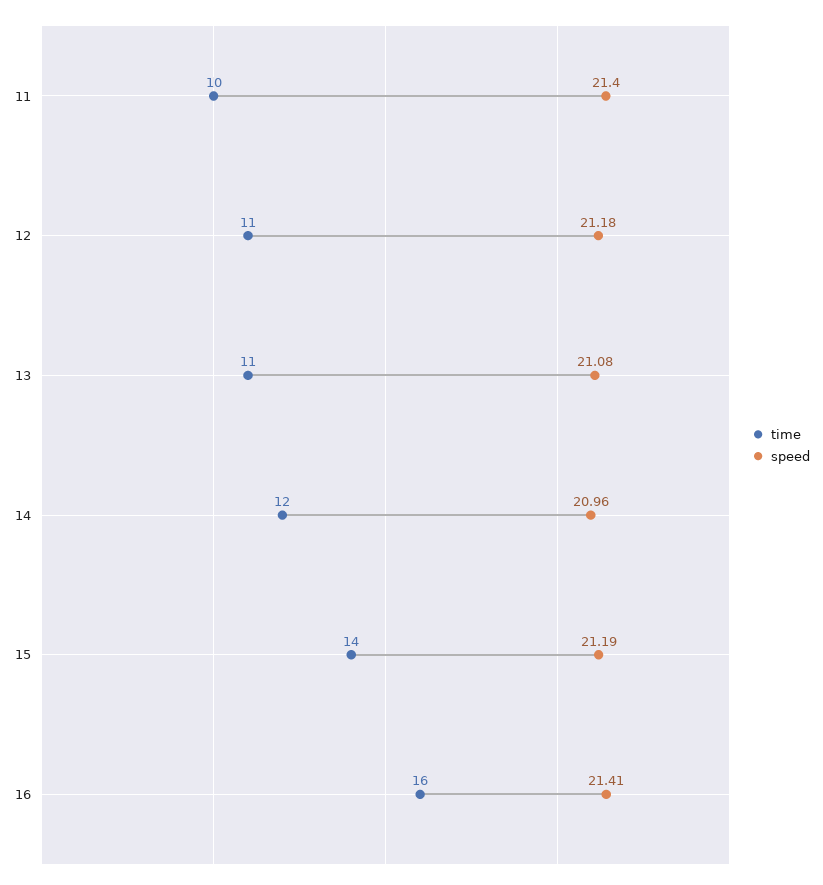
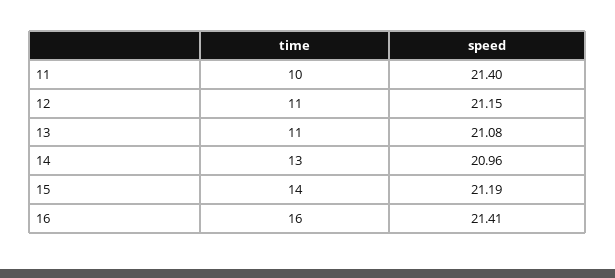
speed, 12: 21.18 -> 21.15
time, 14: 12 -> 13

